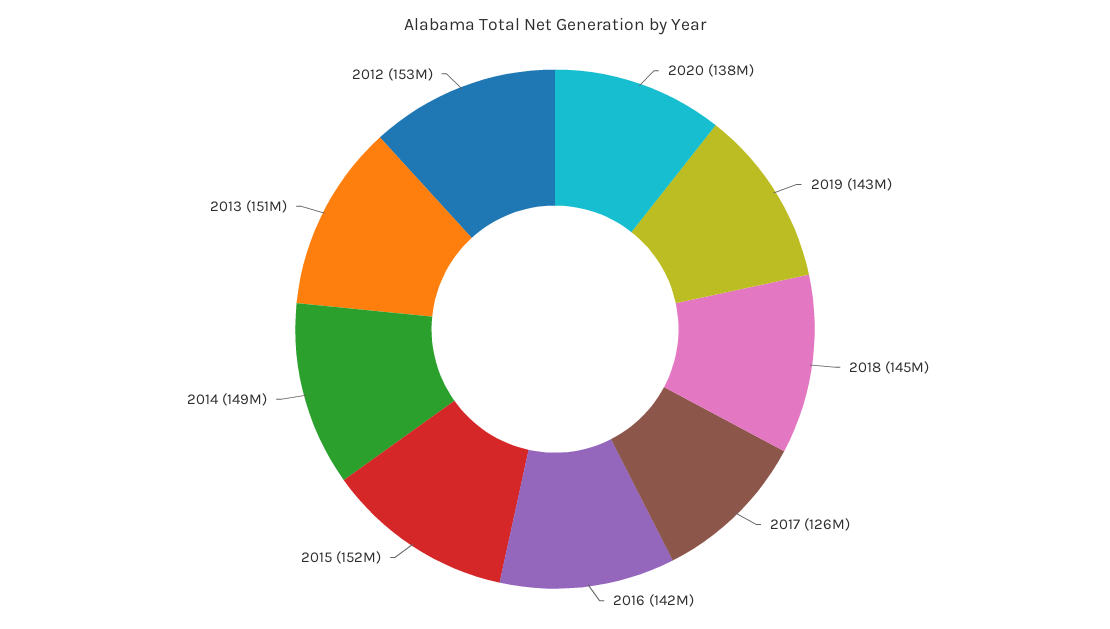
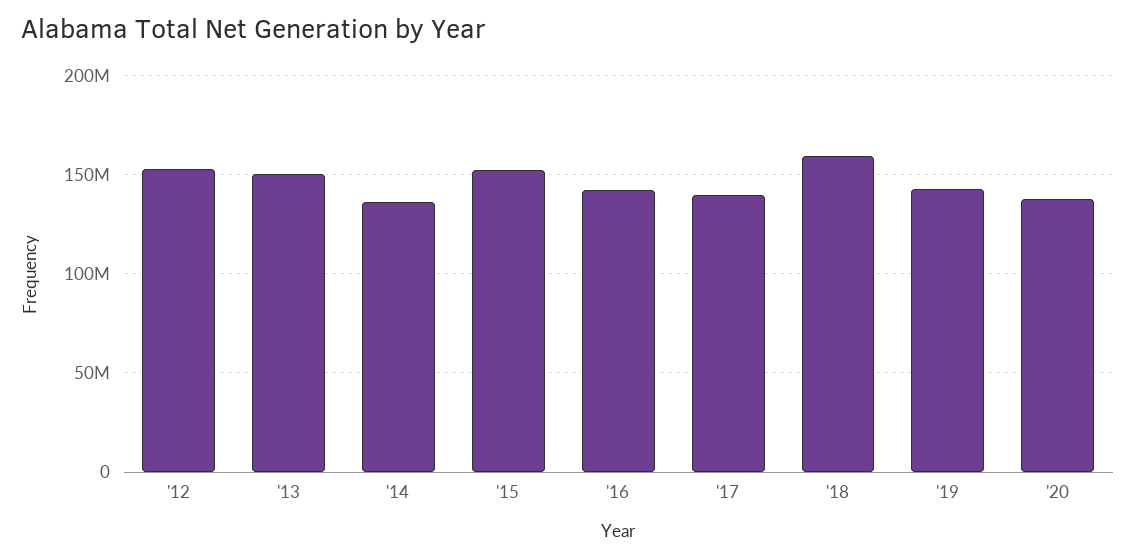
2018: 145000000 -> 160000000
2017: 126000000 -> 140000000
2014: 149000000 -> 135000000

